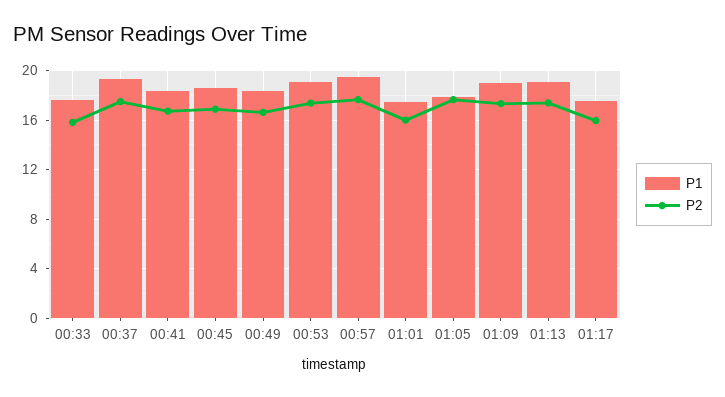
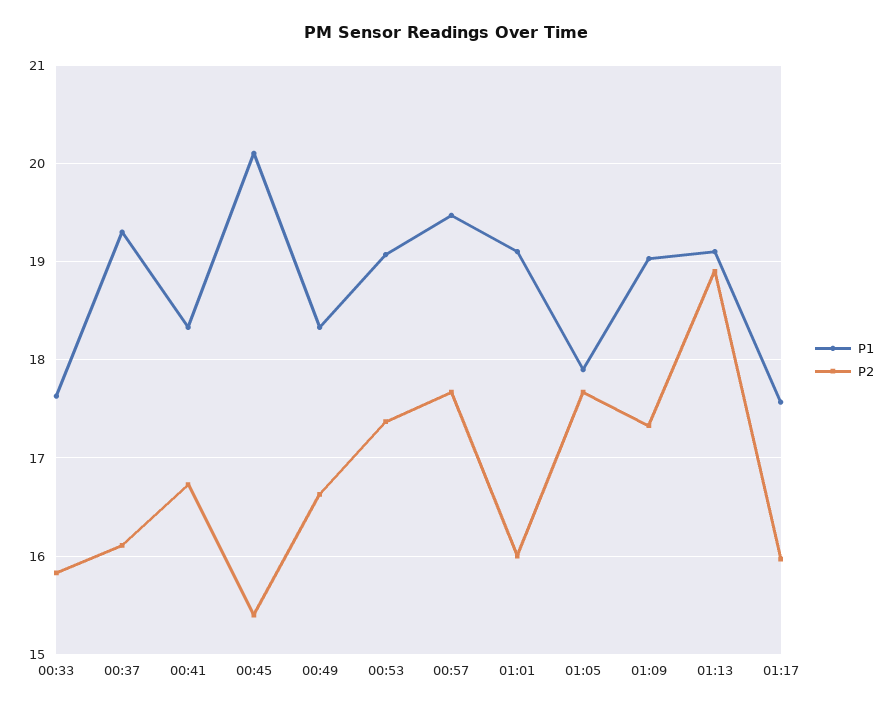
P2, 00:37: 17.5 -> 16.1
P1, 00:45: 18.5 -> 20.1
P2, 00:45: 17 -> 15.4
P1, 01:01: 17.5 -> 19.1
P2, 01:13: 17.5 -> 18.9

